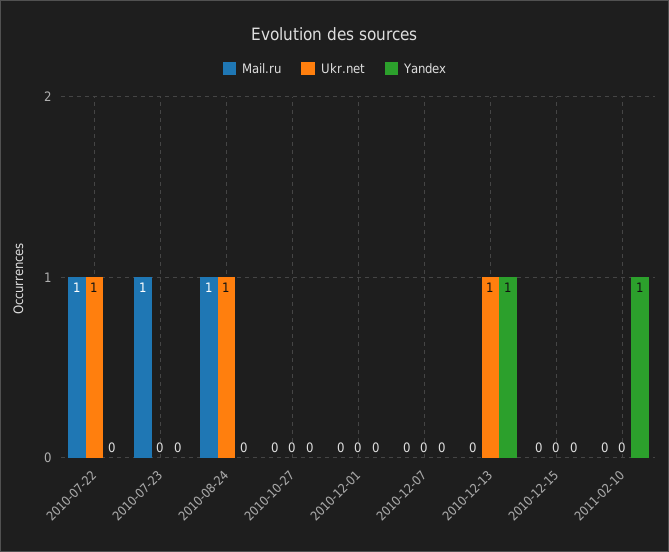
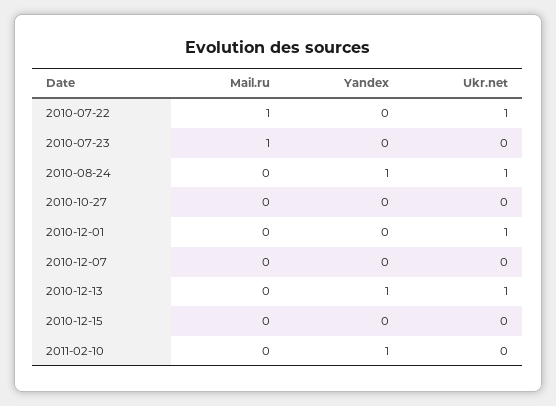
Mail.ru, 2010-08-24: 1 -> 0
Yandex, 2010-08-24: 0 -> 1
Ukr.net, 2010-12-01: 0 -> 1

